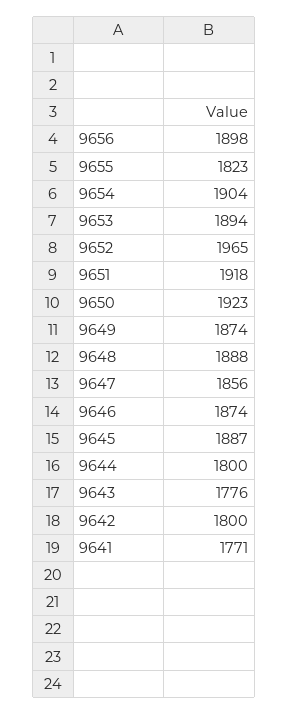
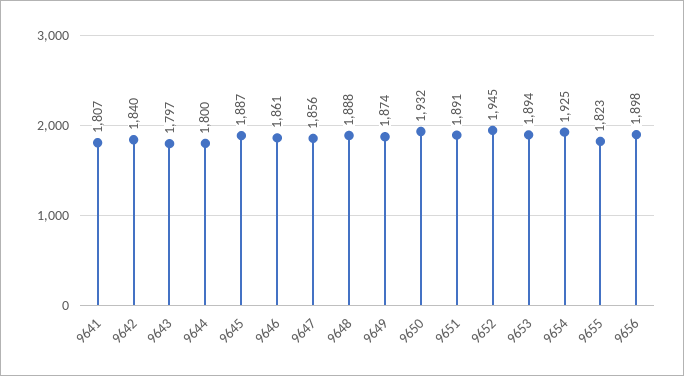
9654: 1904 -> 1925
9652: 1965 -> 1945
9651: 1918 -> 1891
9650: 1923 -> 1932
9646: 1874 -> 1861
9643: 1776 -> 1797
9642: 1800 -> 1840
9641: 1771 -> 1807

